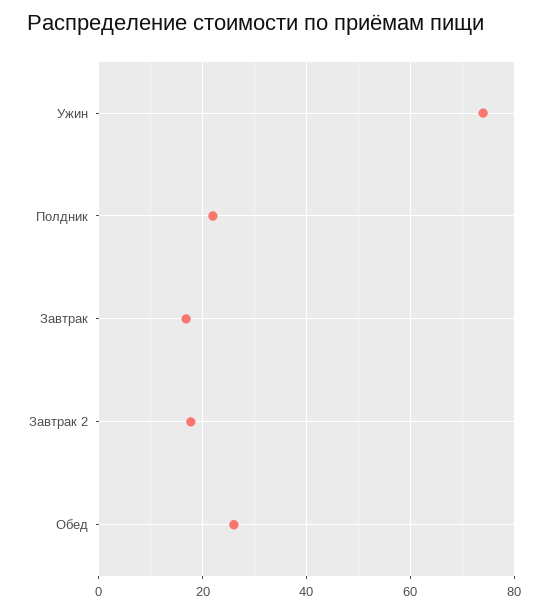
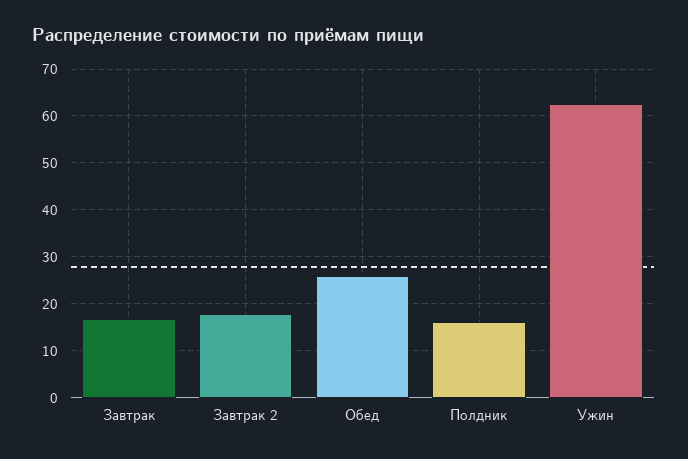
Ужин: 74 -> 62
Полдник: 22 -> 16

